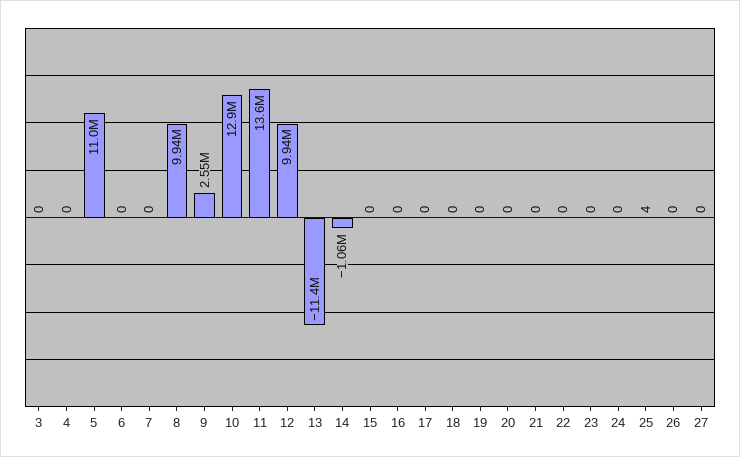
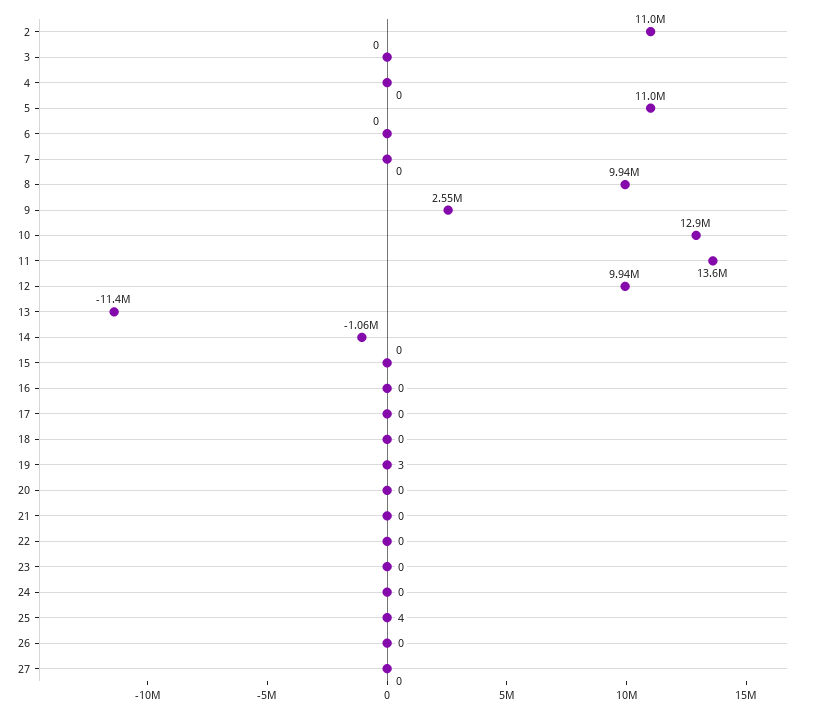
19: 0 -> 3
2: none -> 11000000

